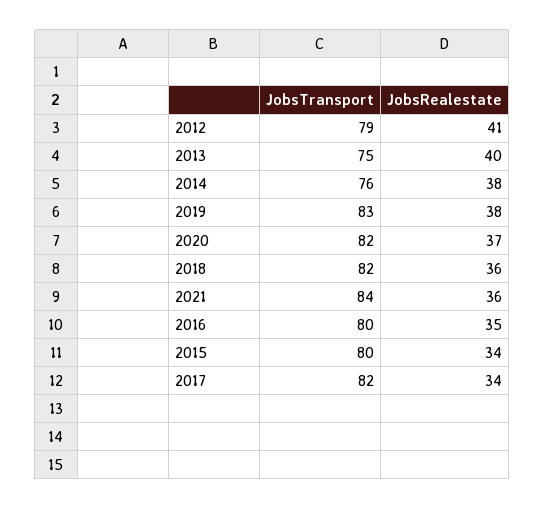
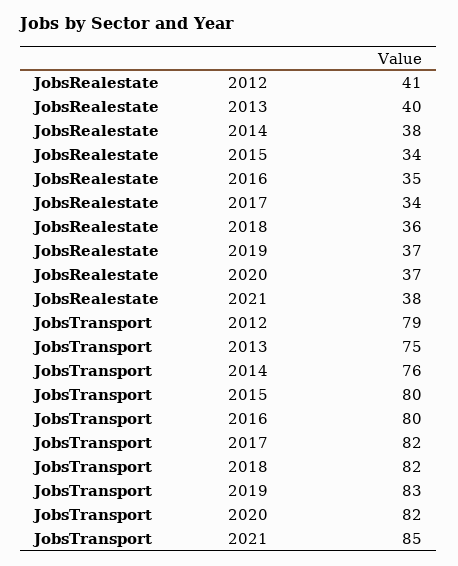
JobsRealestate, 2019: 38 -> 37
JobsTransport, 2021: 84 -> 85
JobsRealestate, 2021: 36 -> 38

